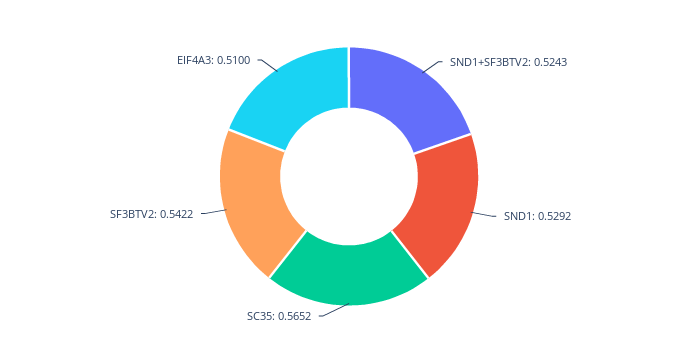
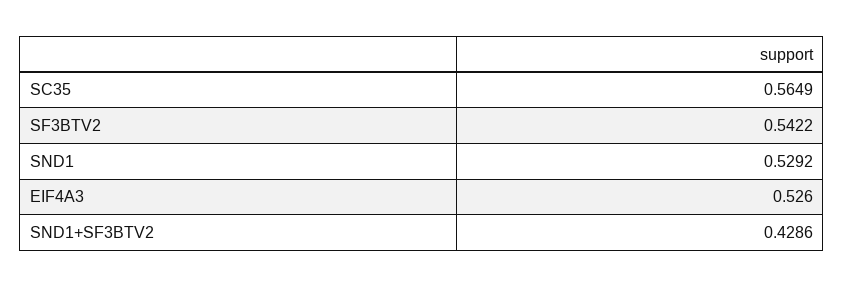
SND1+SF3BTV2: 0.5243 -> 0.4286
SC35: 0.5652 -> 0.5649
EIF4A3: 0.51 -> 0.526

